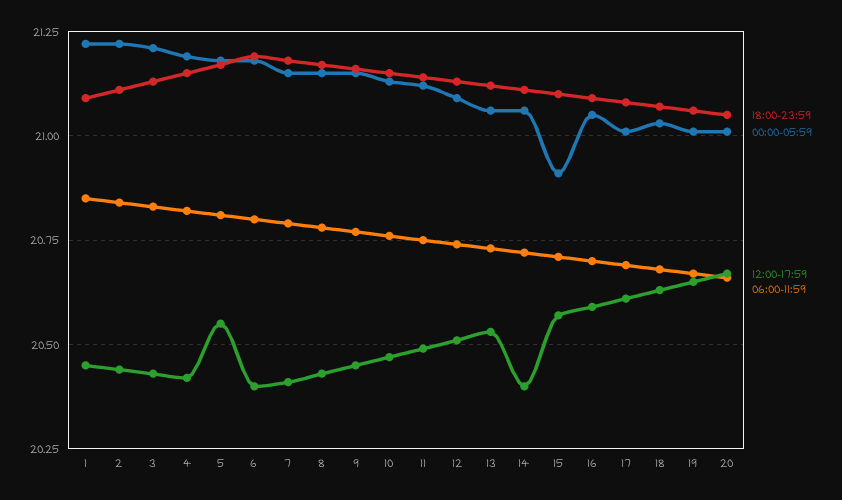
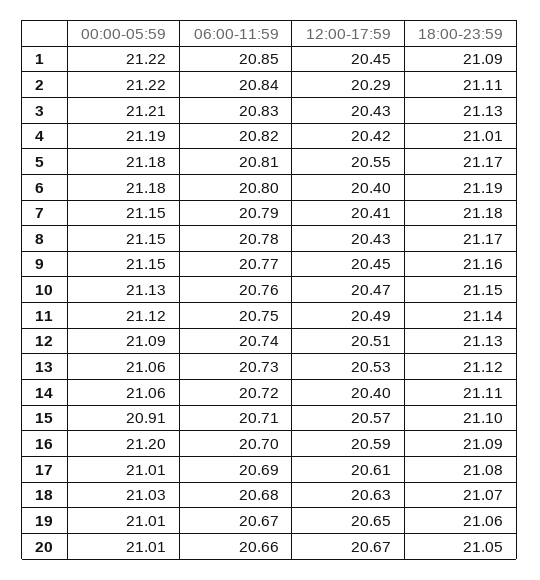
12:00-17:59, 2: 20.45 -> 20.29
18:00-23:59, 4: 21.15 -> 21.01
00:00-05:59, 16: 21.05 -> 21.2

